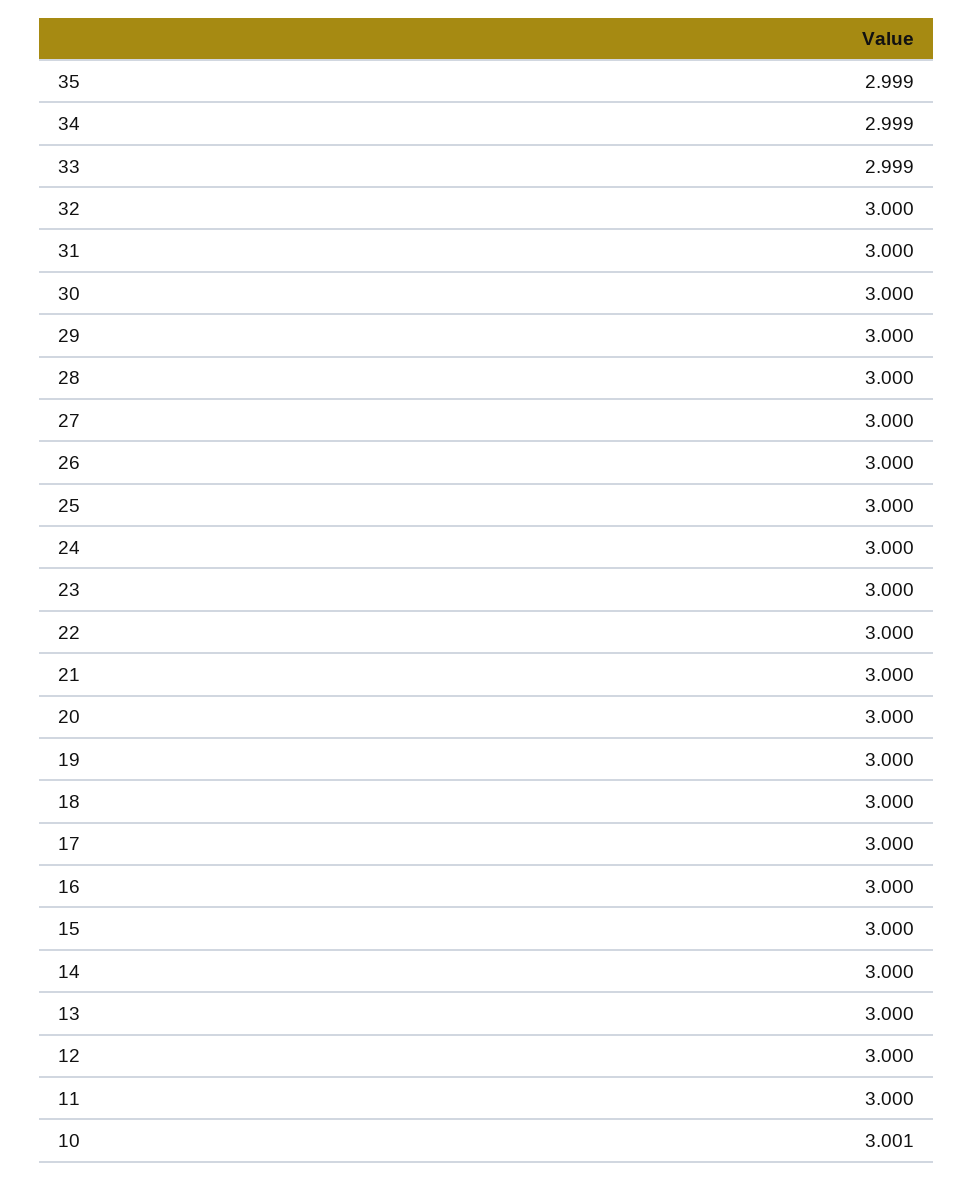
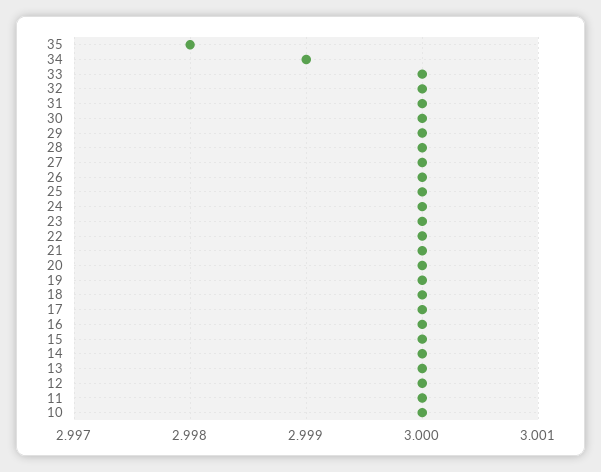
35: 2.999 -> 2.998
33: 2.999 -> 3
10: 3.001 -> 3

